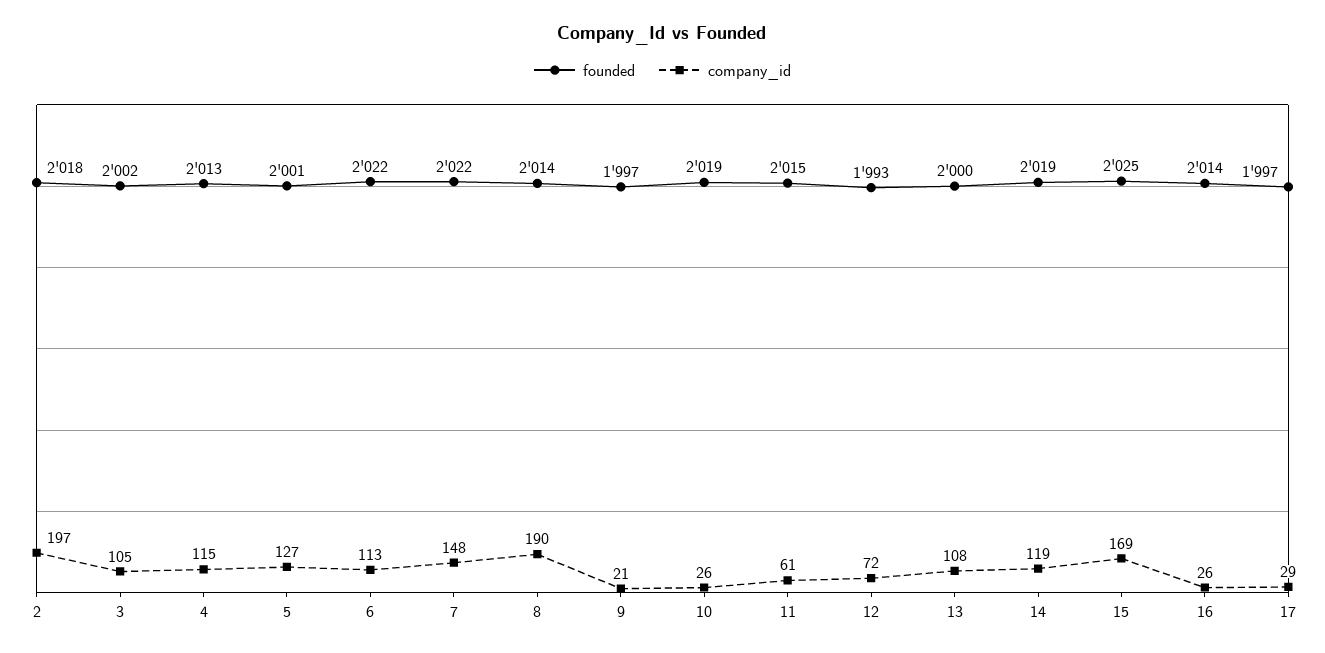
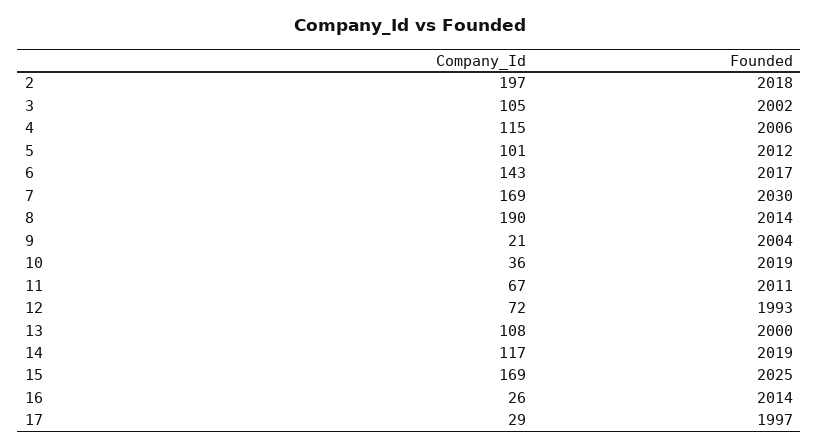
founded, 4: 2013 -> 2006
founded, 5: 2001 -> 2012
company_id, 5: 127 -> 101
founded, 6: 2022 -> 2017
company_id, 6: 113 -> 143
founded, 7: 2022 -> 2030
company_id, 7: 148 -> 169
founded, 9: 1997 -> 2004
company_id, 10: 26 -> 36
founded, 11: 2015 -> 2011
company_id, 11: 61 -> 67
company_id, 14: 119 -> 117

